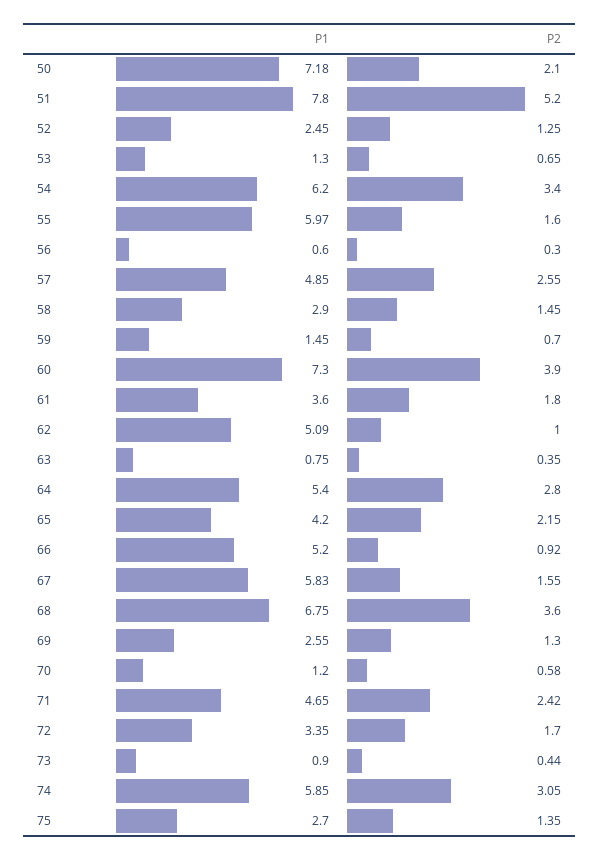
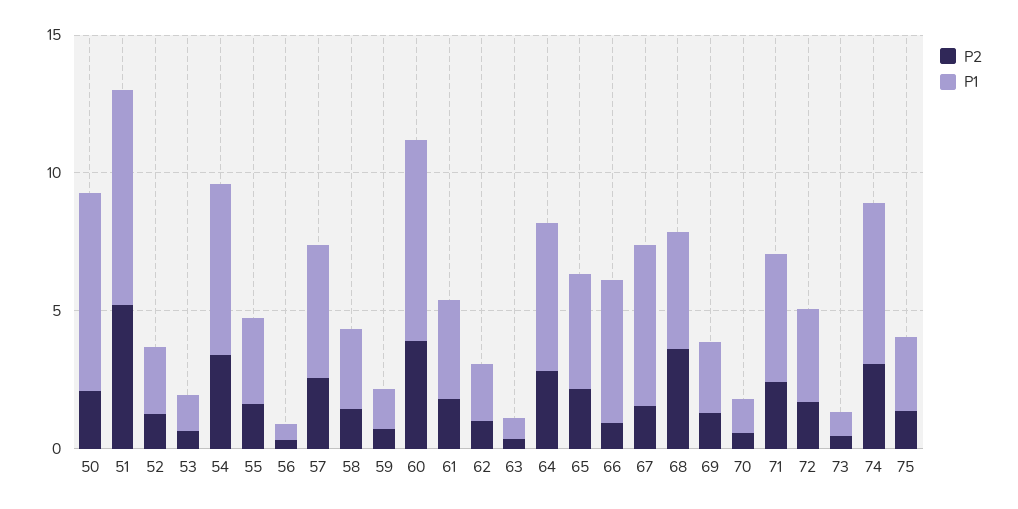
P1, 55: 5.97 -> 3
P1, 62: 5.09 -> 2
P1, 68: 6.75 -> 4

